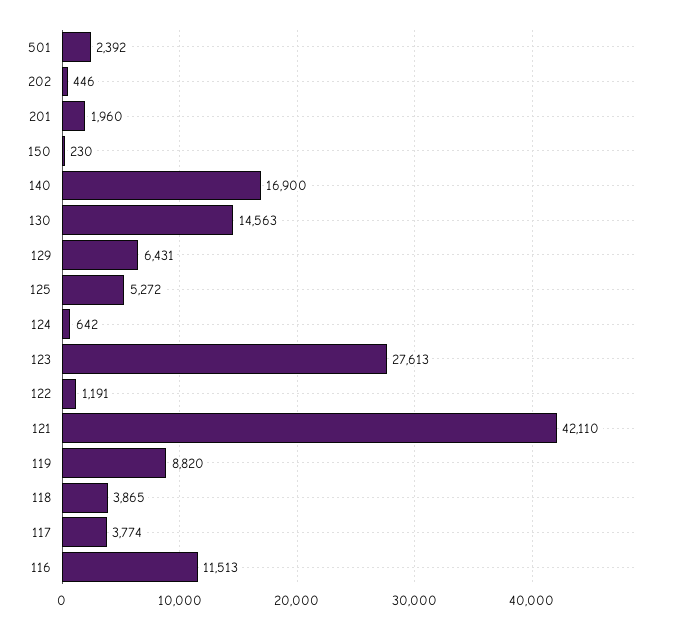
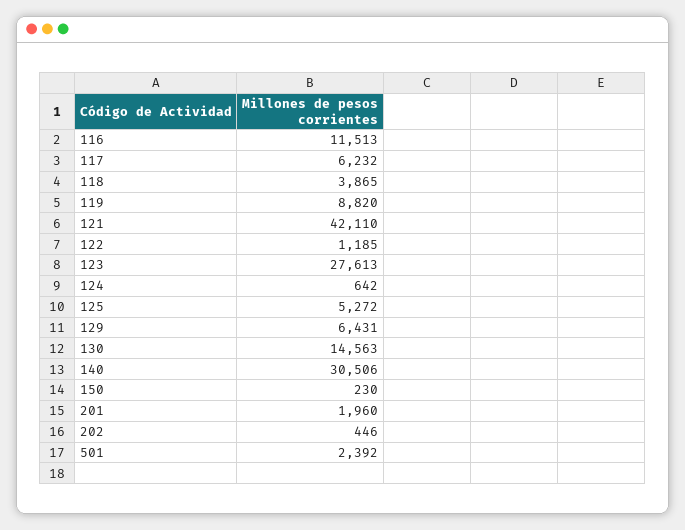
140: 16900 -> 30506
122: 1191 -> 1185
117: 3774 -> 6232

